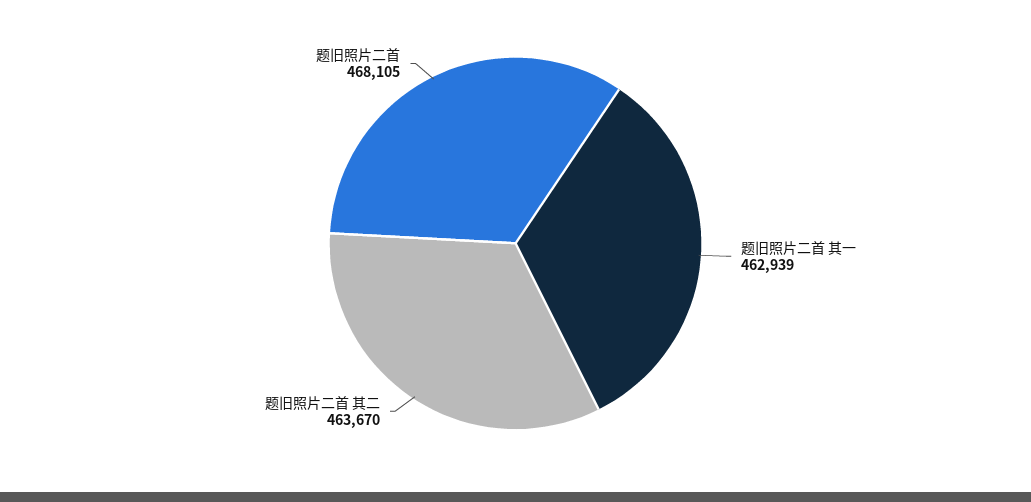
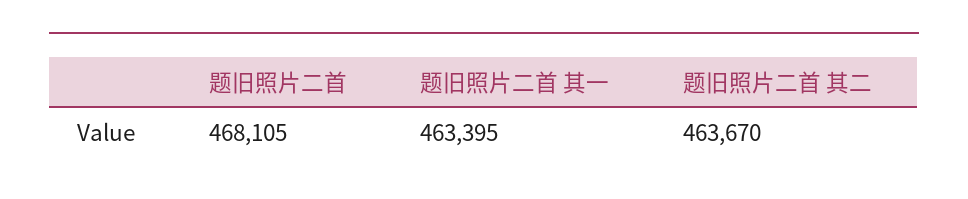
题旧照片二首 其一: 462939 -> 463395

